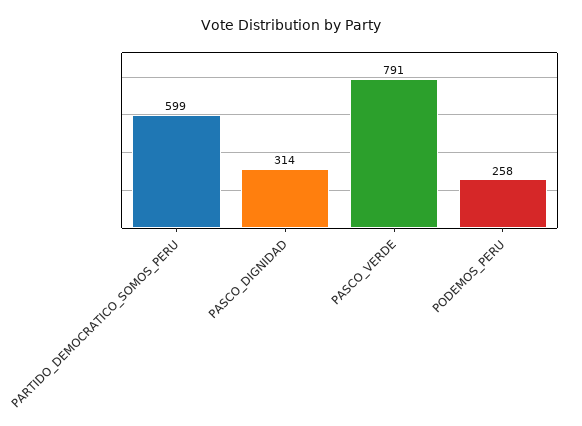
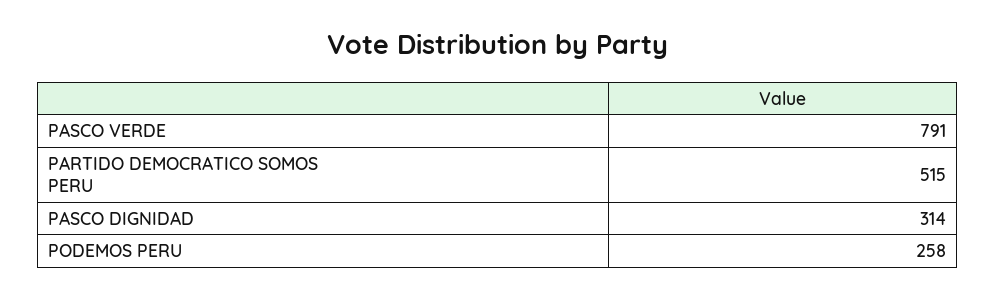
PARTIDO_DEMOCRATICO_SOMOS_PERU: 599 -> 515

